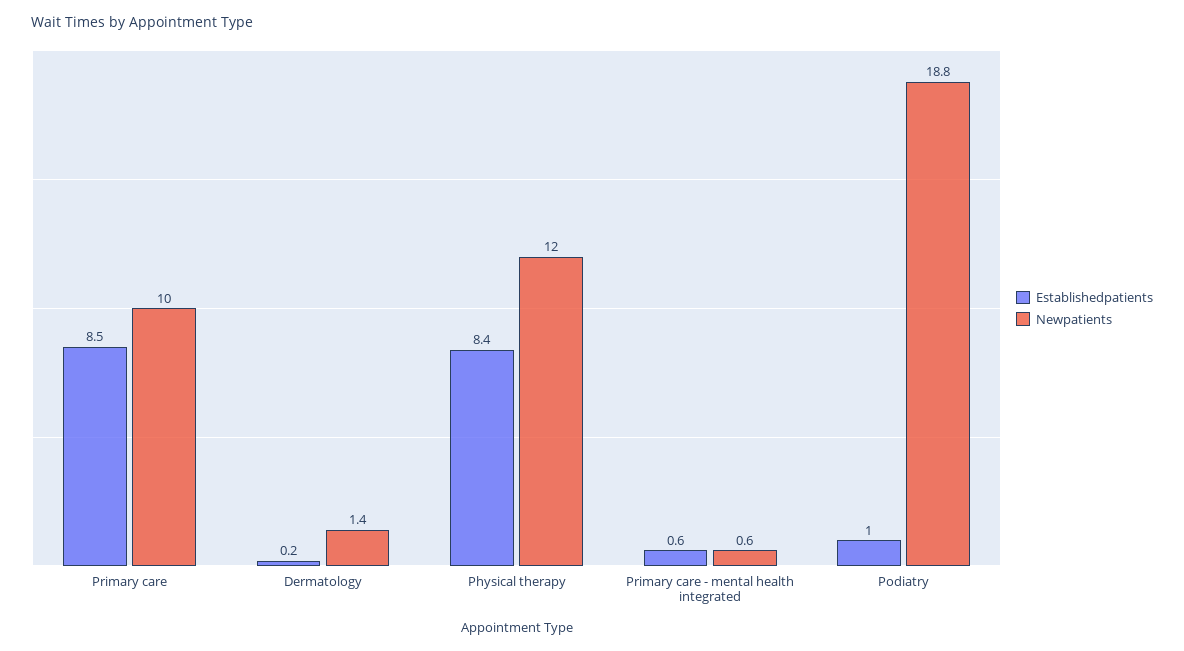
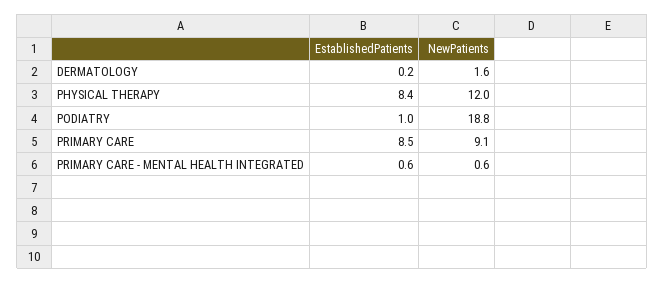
Newpatients, Primary care: 10 -> 9.1
Newpatients, Dermatology: 1.4 -> 1.6

